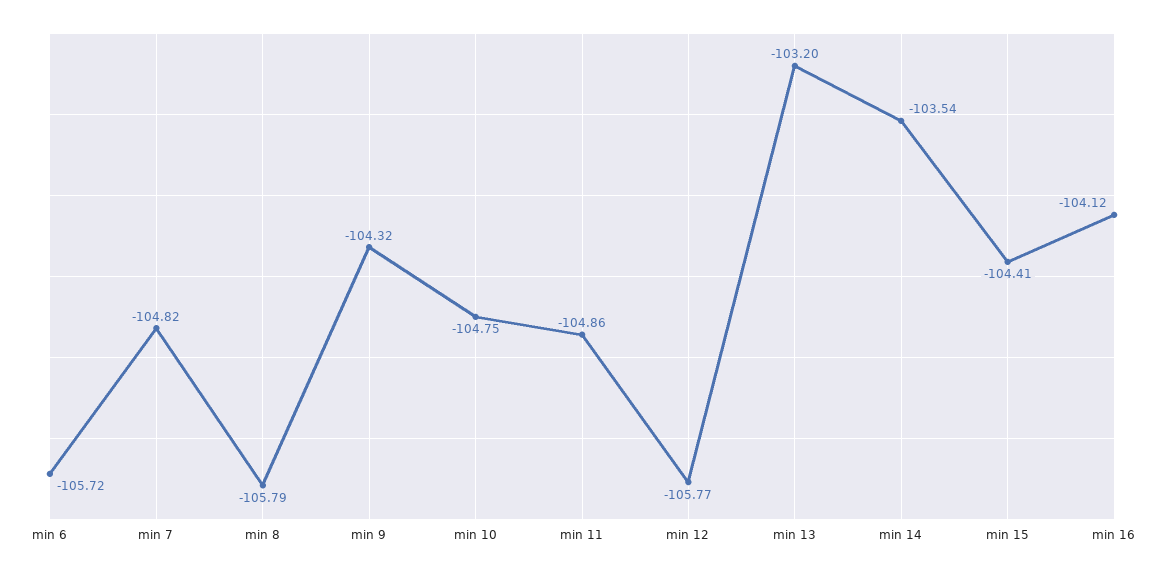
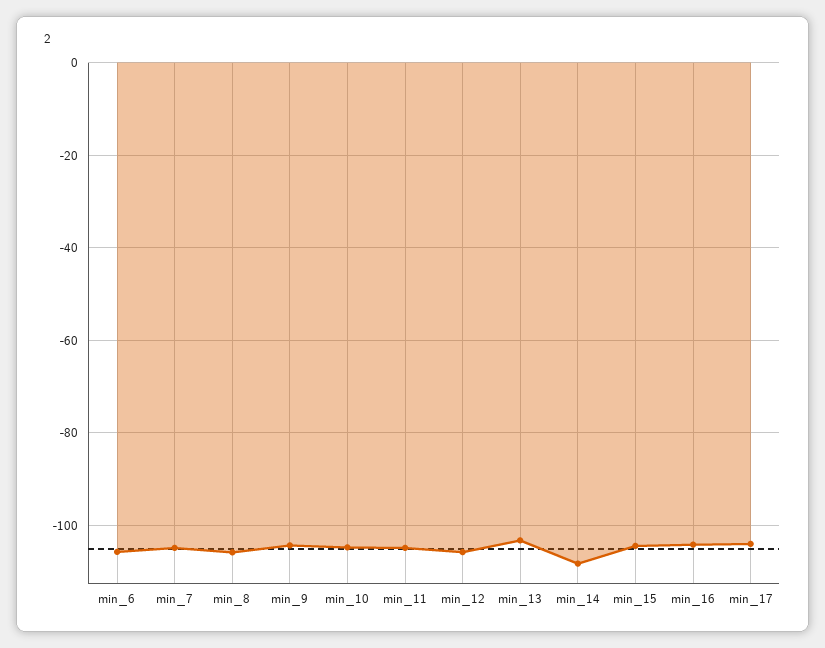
min 14: -103.54 -> -108
min_17: none -> -104

